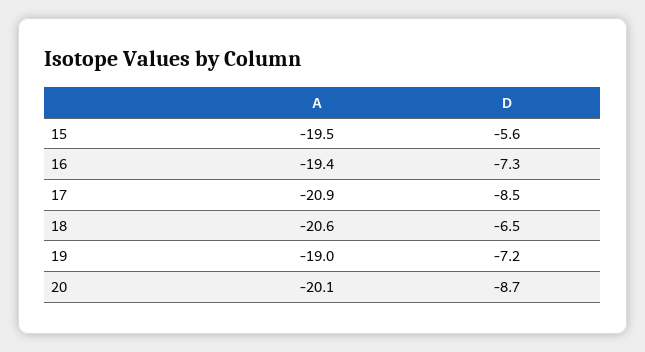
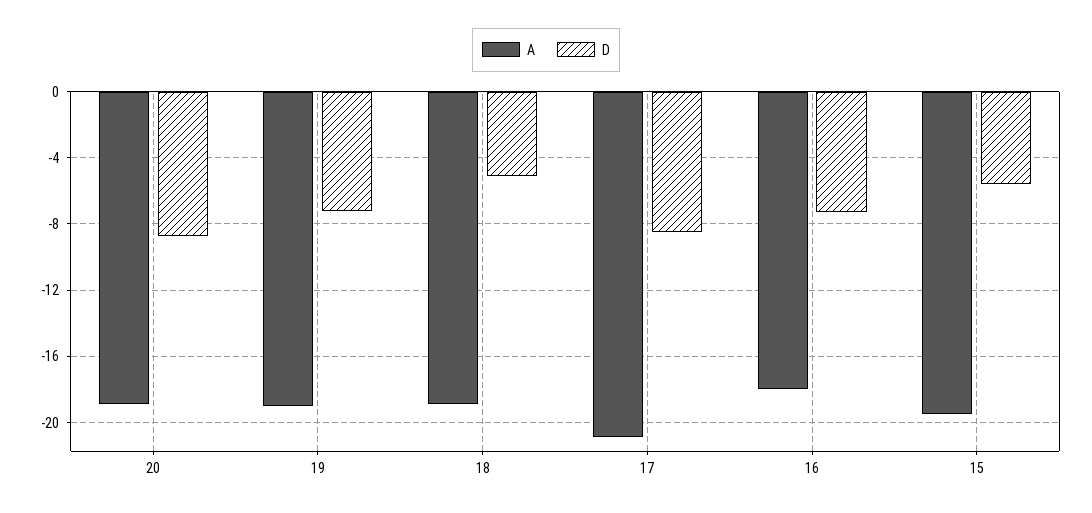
A, 16: -19.4 -> -18
A, 18: -20.6 -> -19
D, 18: -6.5 -> -5
A, 20: -20.1 -> -19

